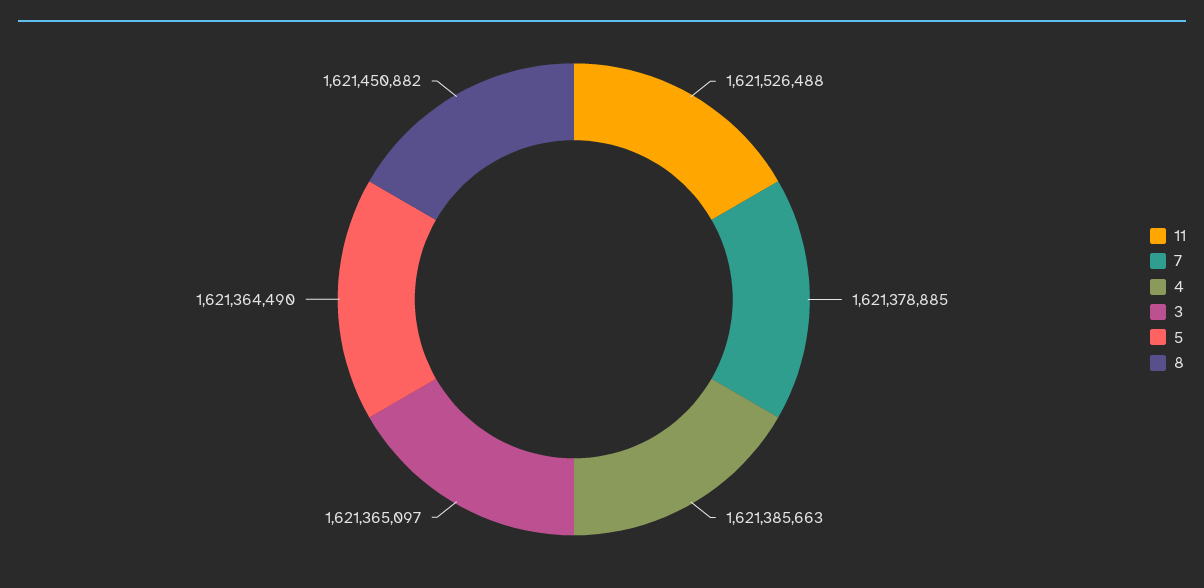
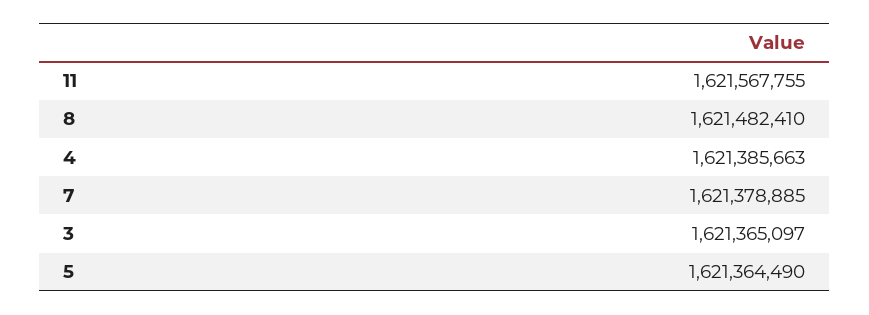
11: 1621526488 -> 1621567755
8: 1621450882 -> 1621482410

